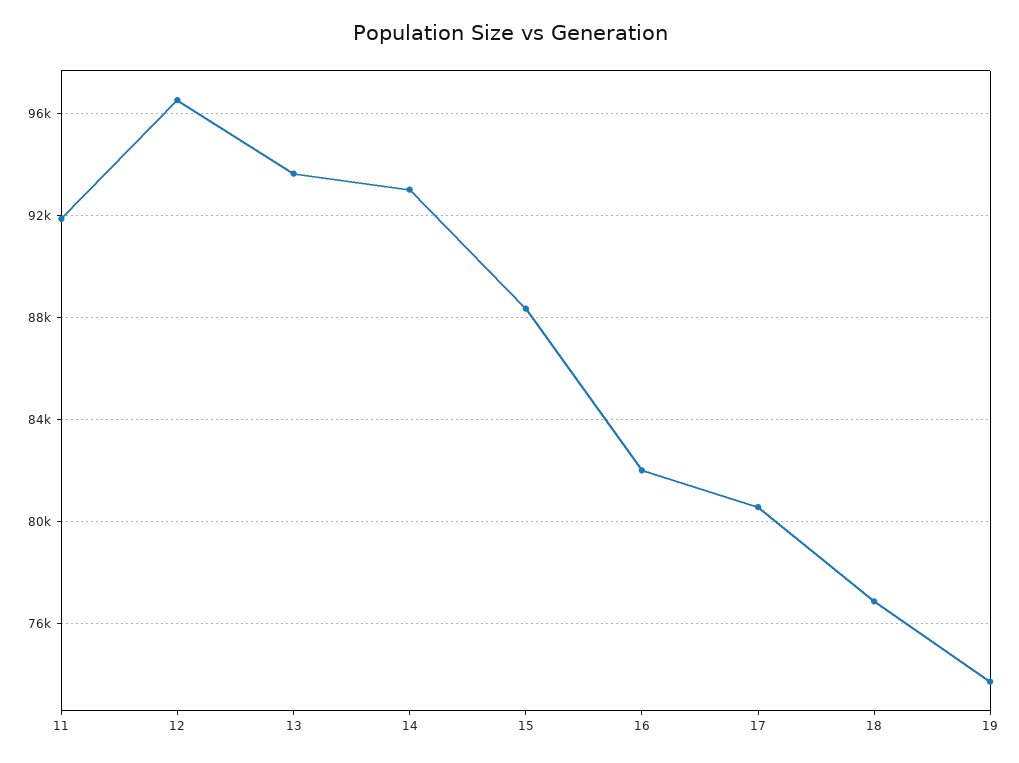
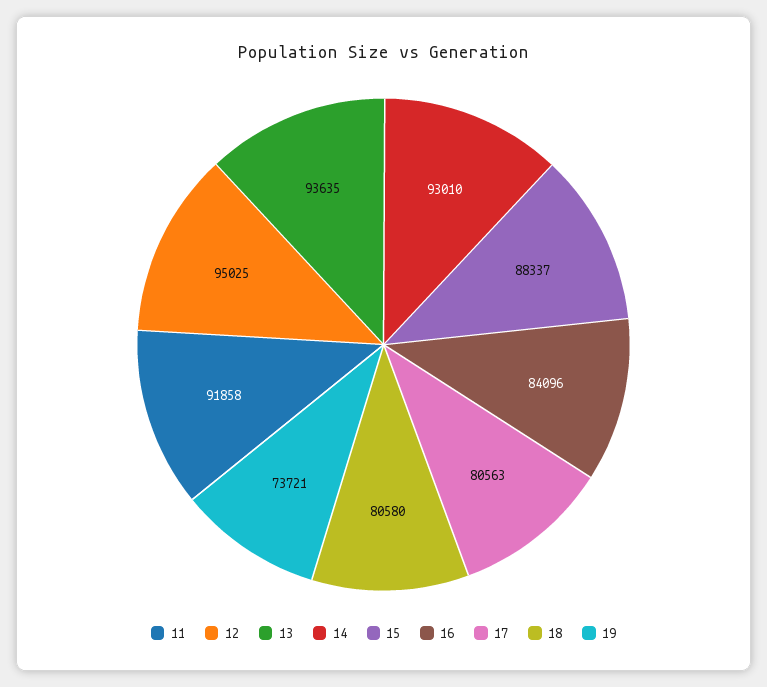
12: 96500 -> 95025
16: 82000 -> 84096
18: 77000 -> 80580

